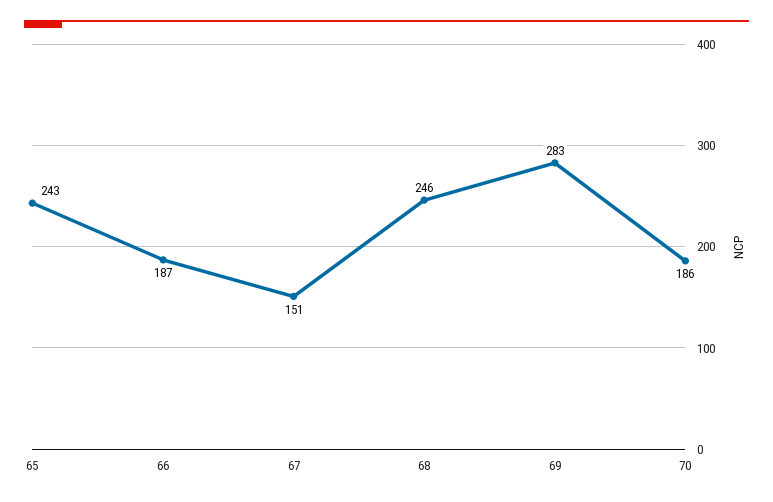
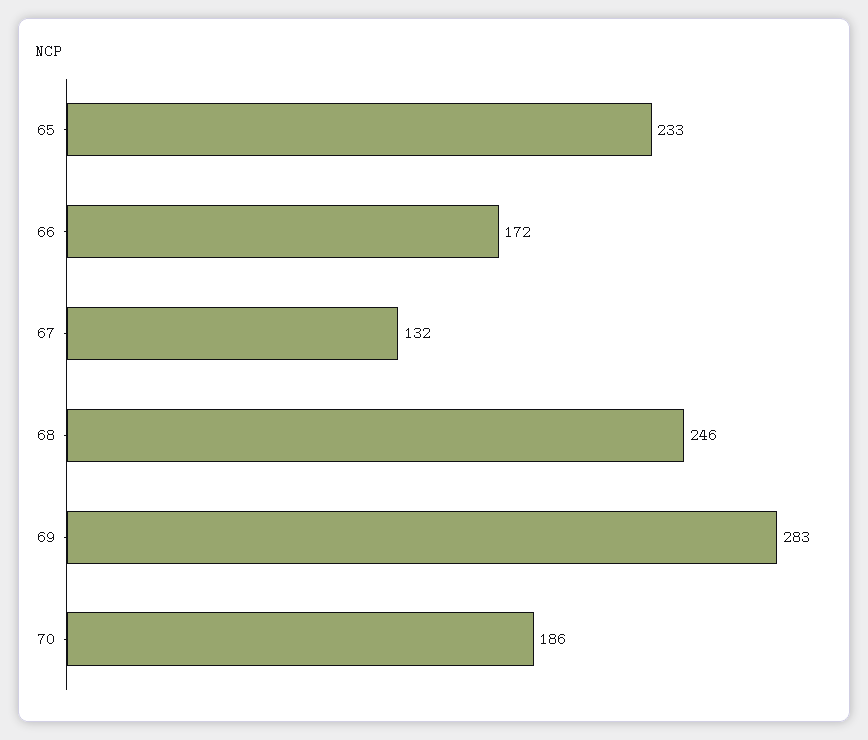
65: 243 -> 233
66: 187 -> 172
67: 151 -> 132

